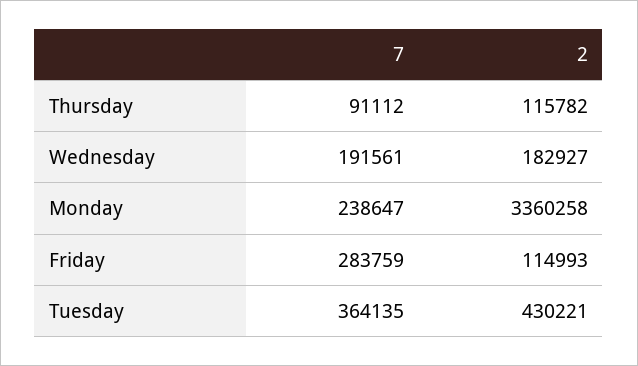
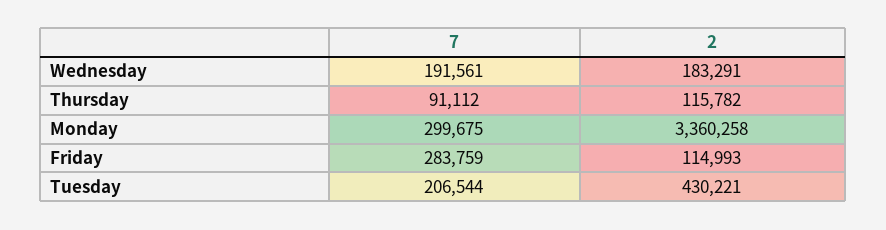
2, Wednesday: 182927 -> 183291
7, Monday: 238647 -> 299675
7, Tuesday: 364135 -> 206544

